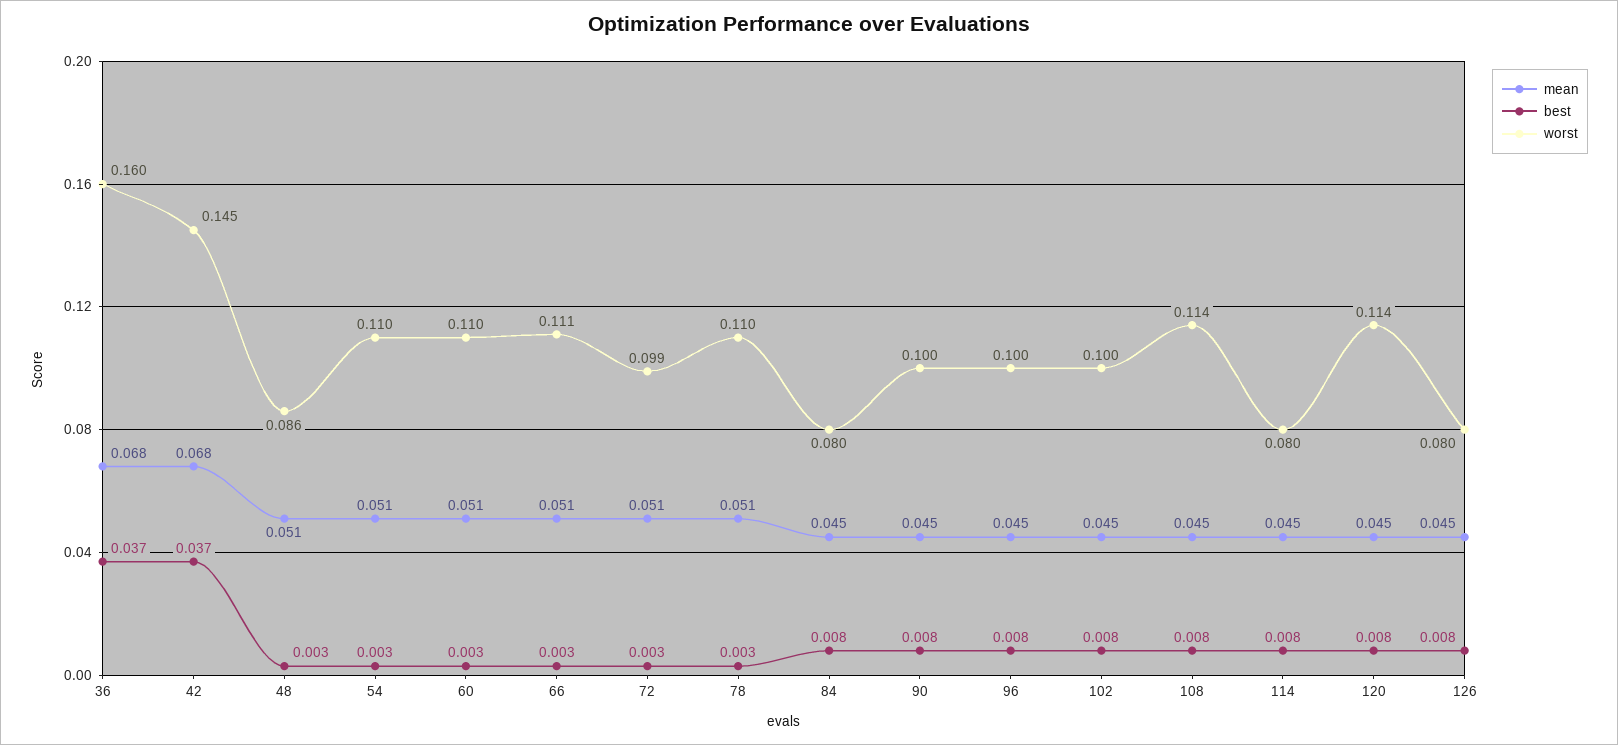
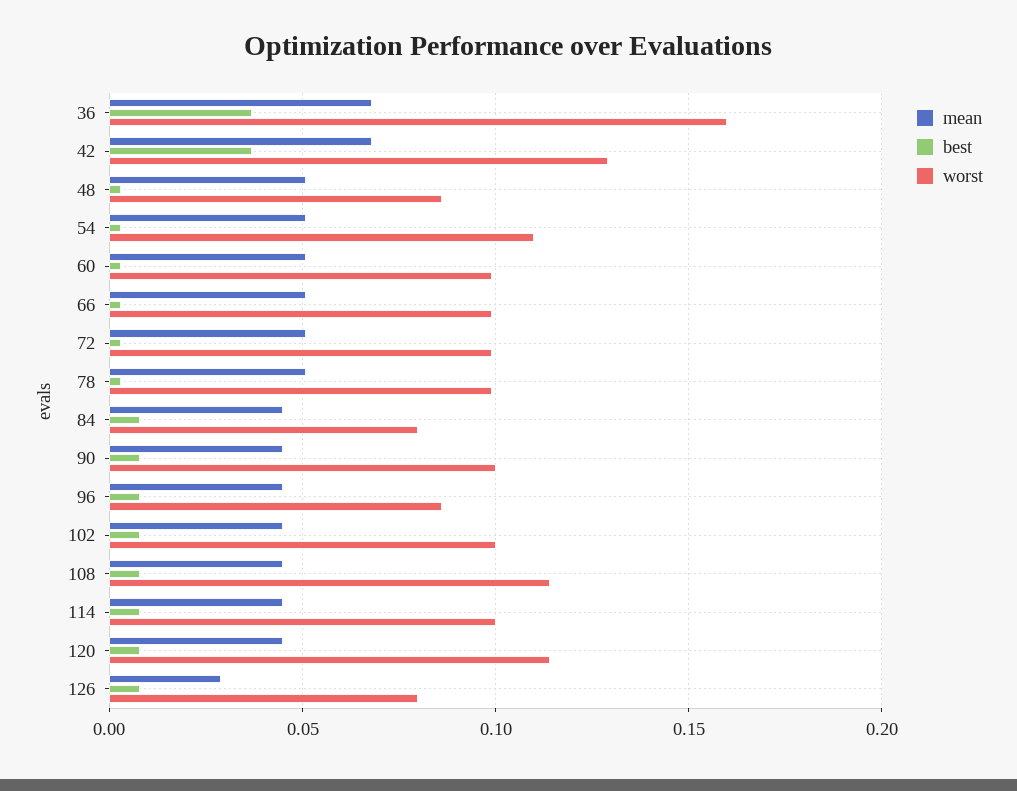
worst, 42: 0.145 -> 0.13
worst, 60: 0.11 -> 0.1
worst, 66: 0.111 -> 0.1
worst, 78: 0.11 -> 0.1
worst, 96: 0.1 -> 0.085
worst, 114: 0.08 -> 0.1
mean, 126: 0.045 -> 0.03

